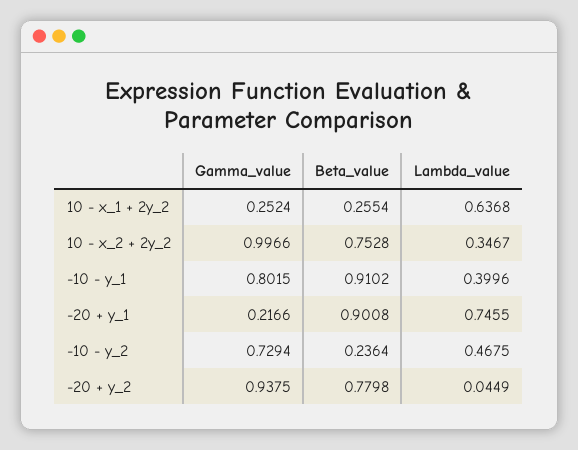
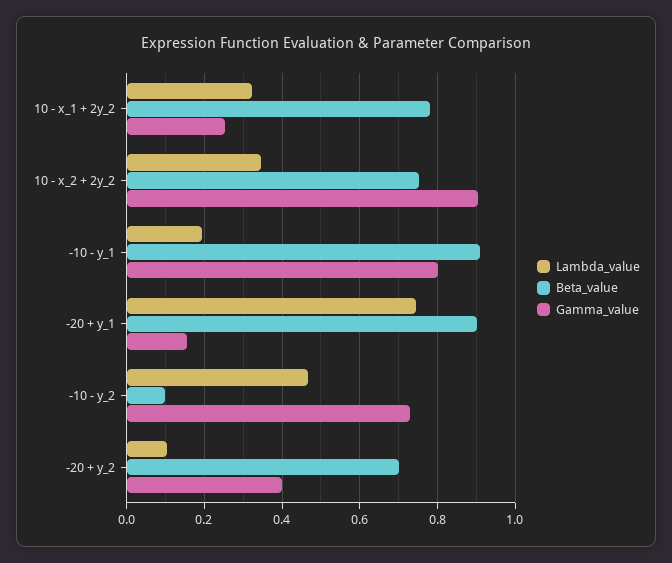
Beta_value, 10 - x_1 + 2y_2: 0.2554 -> 0.78
Lambda_value, 10 - x_1 + 2y_2: 0.6368 -> 0.32
Gamma_value, 10 - x_2 + 2y_2: 0.9966 -> 0.9
Lambda_value, -10 - y_1: 0.3996 -> 0.2
Gamma_value, -20 + y_1: 0.2166 -> 0.16
Beta_value, -10 - y_2: 0.2364 -> 0.1
Gamma_value, -20 + y_2: 0.9375 -> 0.4
Beta_value, -20 + y_2: 0.7798 -> 0.7
Lambda_value, -20 + y_2: 0.0449 -> 0.1

